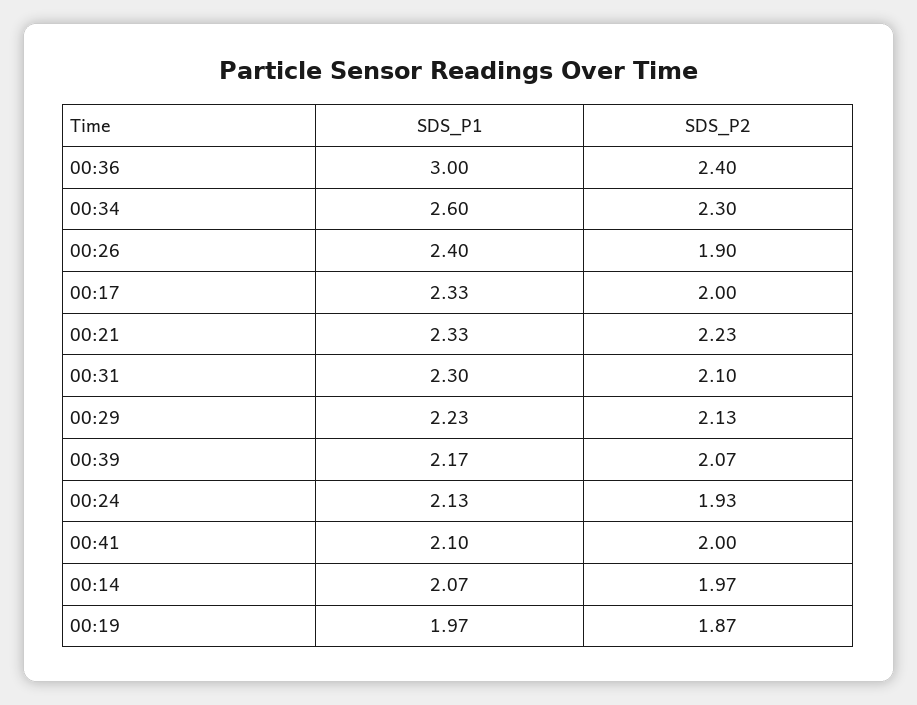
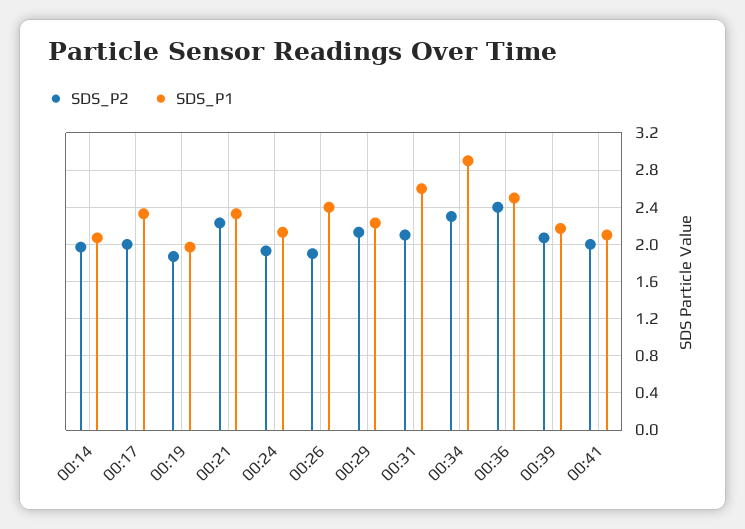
SDS_P1, 00:36: 3 -> 2.5
SDS_P1, 00:34: 2.6 -> 2.9
SDS_P1, 00:31: 2.3 -> 2.6

